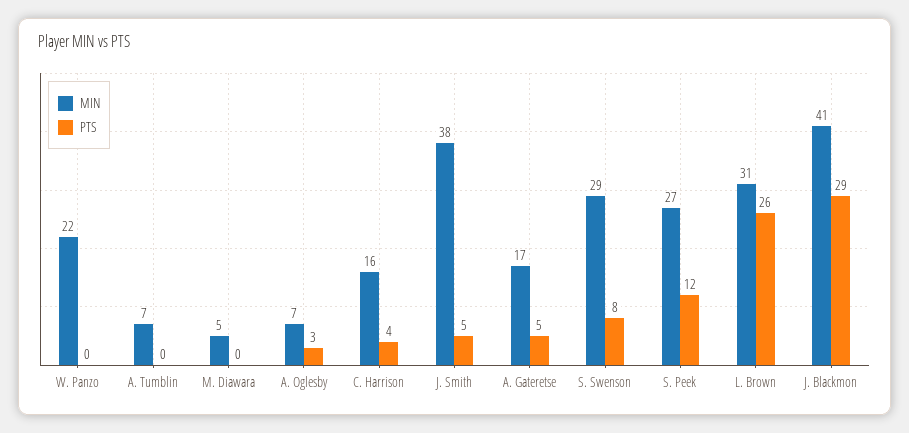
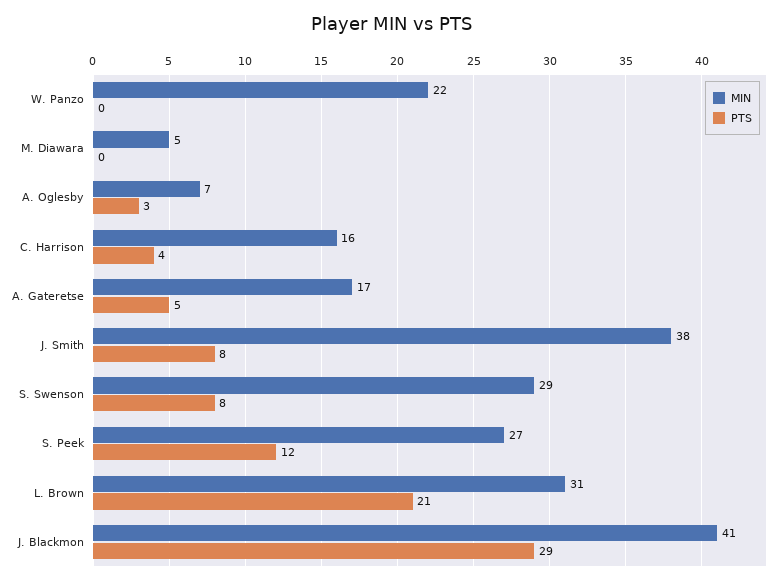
MIN, A. Tumblin: 7 -> none
PTS, A. Tumblin: 0 -> none
PTS, J. Smith: 5 -> 8
PTS, L. Brown: 26 -> 21

